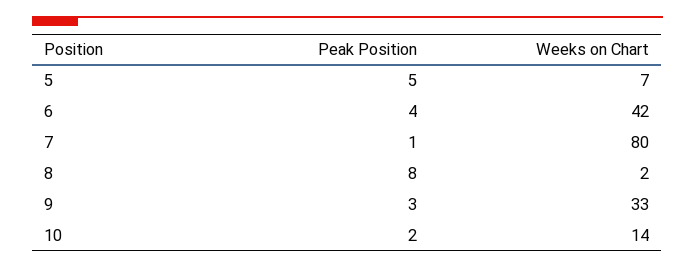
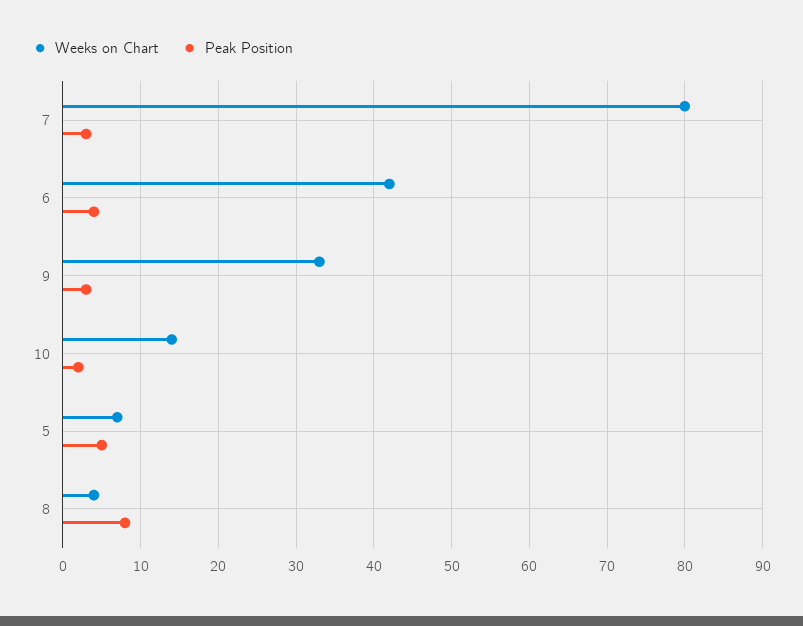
Peak Position, 7: 1 -> 3
Weeks on Chart, 8: 2 -> 4

